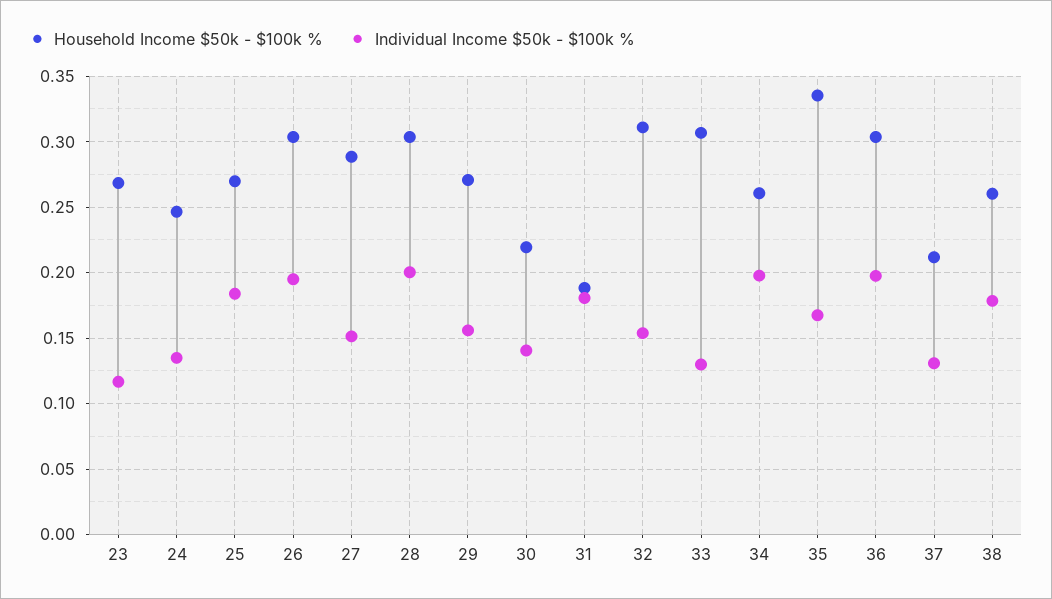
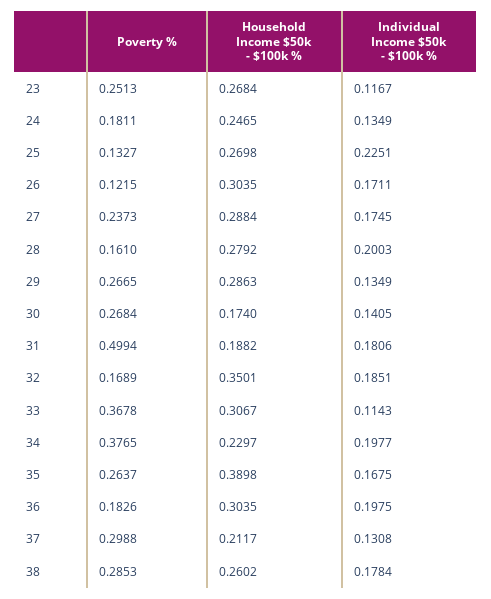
Individual Income $50k - $100k %, 25: 0.185 -> 0.2251
Individual Income $50k - $100k %, 26: 0.195 -> 0.1711
Individual Income $50k - $100k %, 27: 0.15 -> 0.1745
Household Income $50k - $100k %, 28: 0.305 -> 0.2792
Household Income $50k - $100k %, 29: 0.27 -> 0.2863
Individual Income $50k - $100k %, 29: 0.155 -> 0.1349
Household Income $50k - $100k %, 30: 0.22 -> 0.174
Household Income $50k - $100k %, 32: 0.31 -> 0.3501
Individual Income $50k - $100k %, 32: 0.155 -> 0.1851
Individual Income $50k - $100k %, 33: 0.13 -> 0.1143
Household Income $50k - $100k %, 34: 0.26 -> 0.2297
Household Income $50k - $100k %, 35: 0.335 -> 0.3898
Poverty %, 23: none -> 0.2513
Poverty %, 24: none -> 0.1811
Poverty %, 25: none -> 0.1327
Poverty %, 26: none -> 0.1215
Poverty %, 27: none -> 0.2373
Poverty %, 28: none -> 0.161
Poverty %, 29: none -> 0.2665
Poverty %, 30: none -> 0.2684
Poverty %, 31: none -> 0.4994
Poverty %, 32: none -> 0.1689
Poverty %, 33: none -> 0.3678
Poverty %, 34: none -> 0.3765
Poverty %, 35: none -> 0.2637
Poverty %, 36: none -> 0.1826
Poverty %, 37: none -> 0.2988
Poverty %, 38: none -> 0.2853

